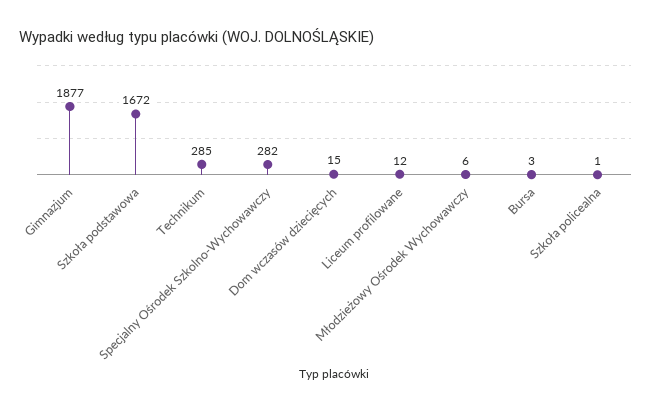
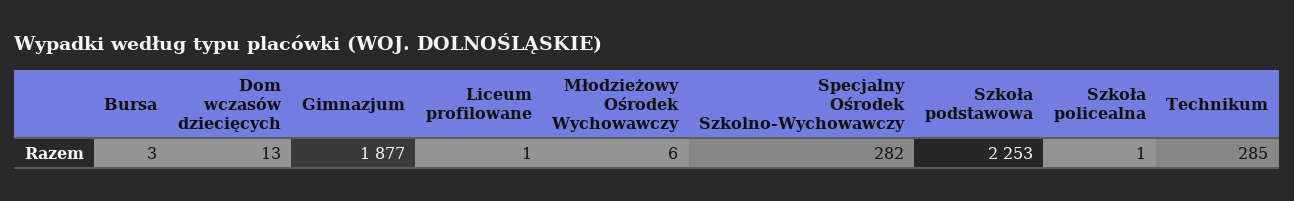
Szkoła podstawowa: 1672 -> 2253
Dom wczasów dziecięcych: 15 -> 13
Liceum profilowane: 12 -> 1

